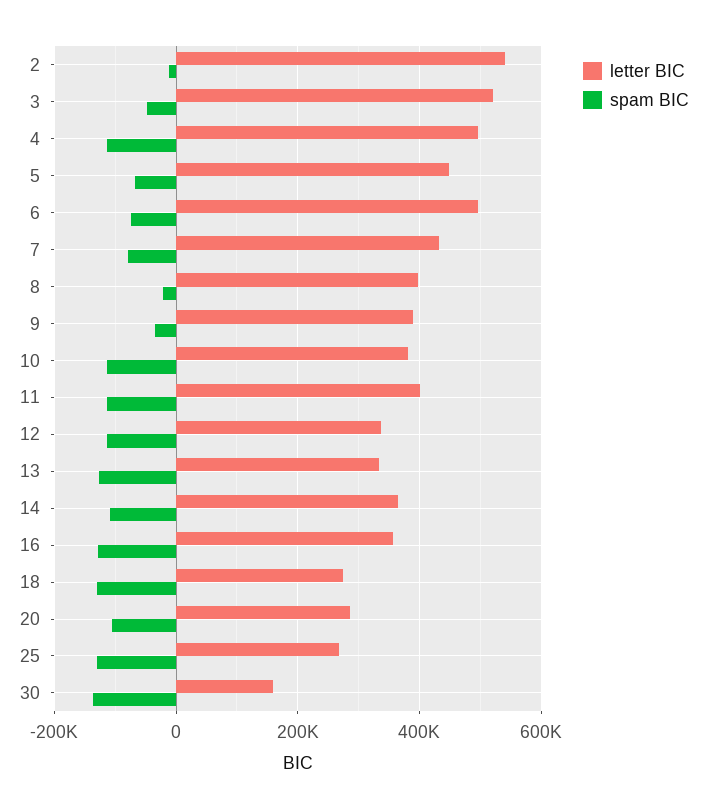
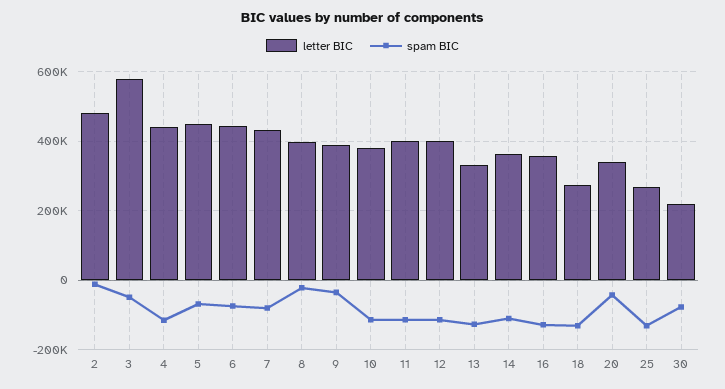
letter BIC, 2: 540000 -> 480000
letter BIC, 3: 520000 -> 580000
letter BIC, 4: 500000 -> 440000
letter BIC, 6: 500000 -> 440000
letter BIC, 12: 340000 -> 400000
letter BIC, 20: 280000 -> 340000
spam BIC, 20: -100000 -> -40000
letter BIC, 30: 160000 -> 220000
spam BIC, 30: -140000 -> -80000

